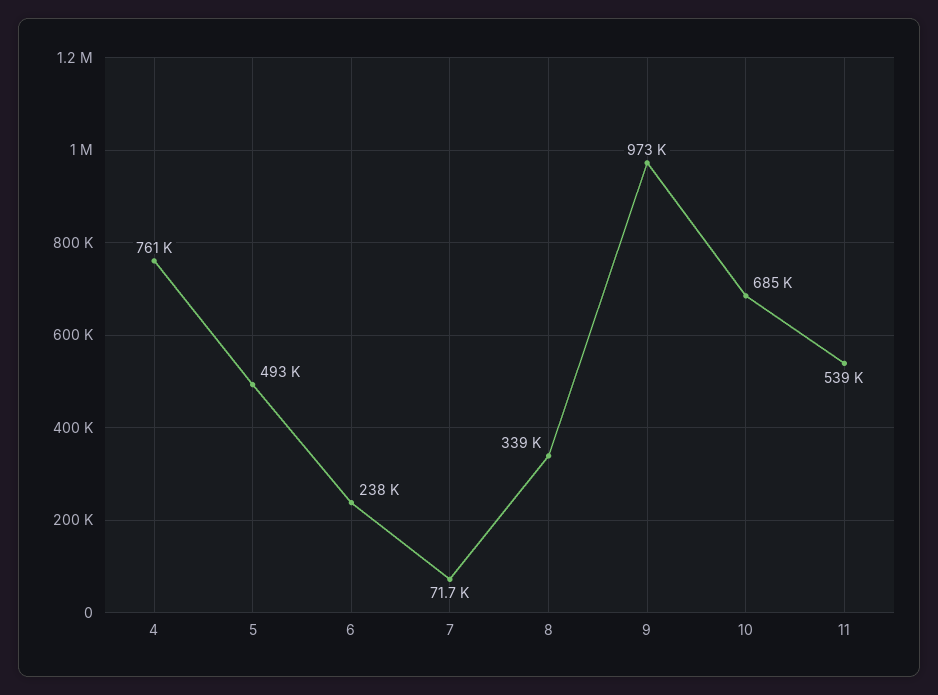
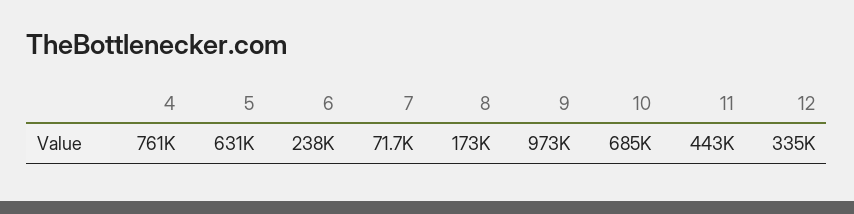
5: 493000 -> 631000
8: 339000 -> 173000
11: 539000 -> 443000
12: none -> 335000

